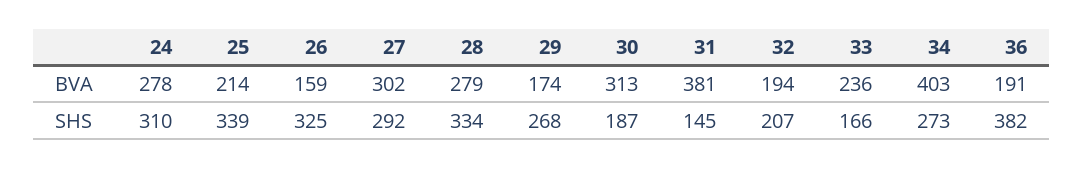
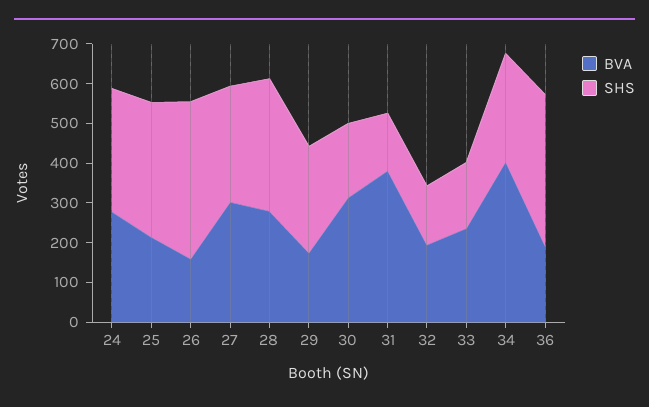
SHS, 26: 325 -> 400
SHS, 32: 207 -> 150

